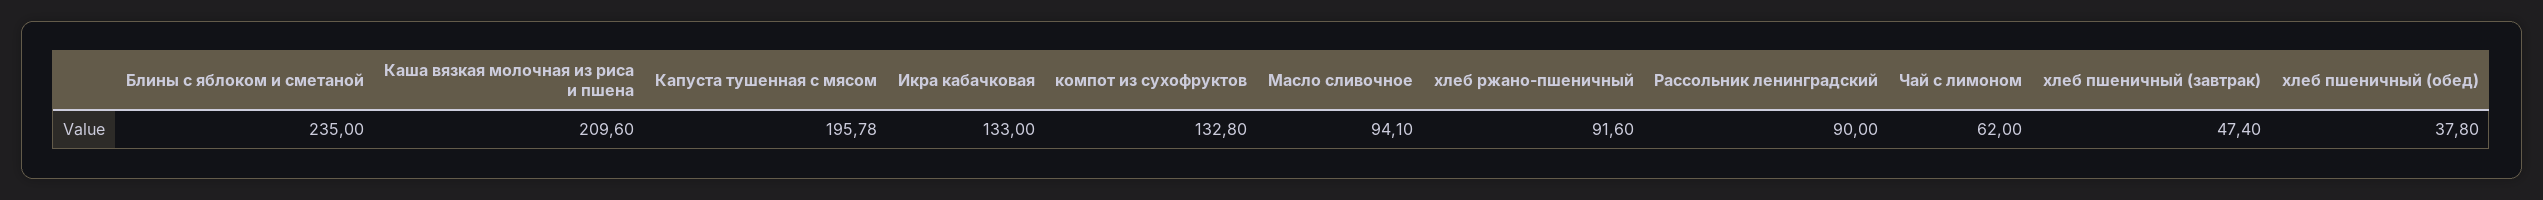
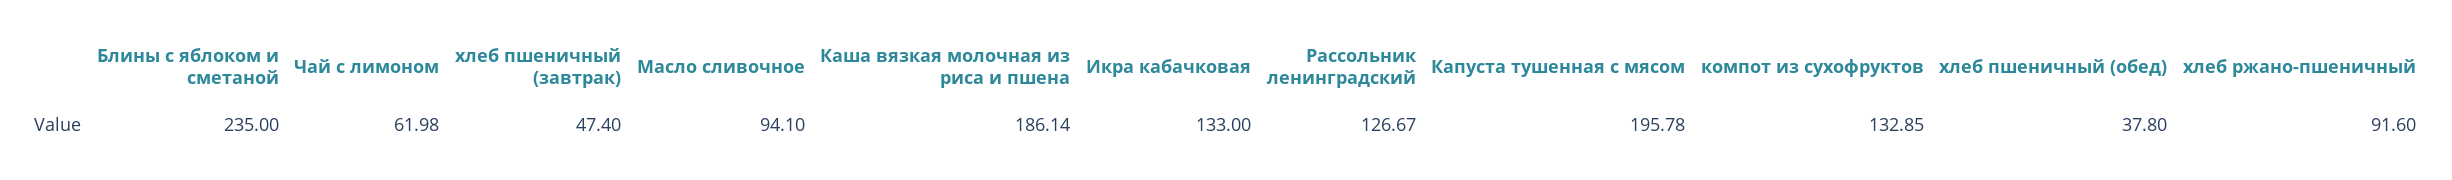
Каша вязкая молочная из риса и пшена: 209.6 -> 186.14
компот из сухофруктов: 132.8 -> 132.85
Рассольник ленинградский: 90 -> 126.67
Чай с лимоном: 62 -> 61.98

